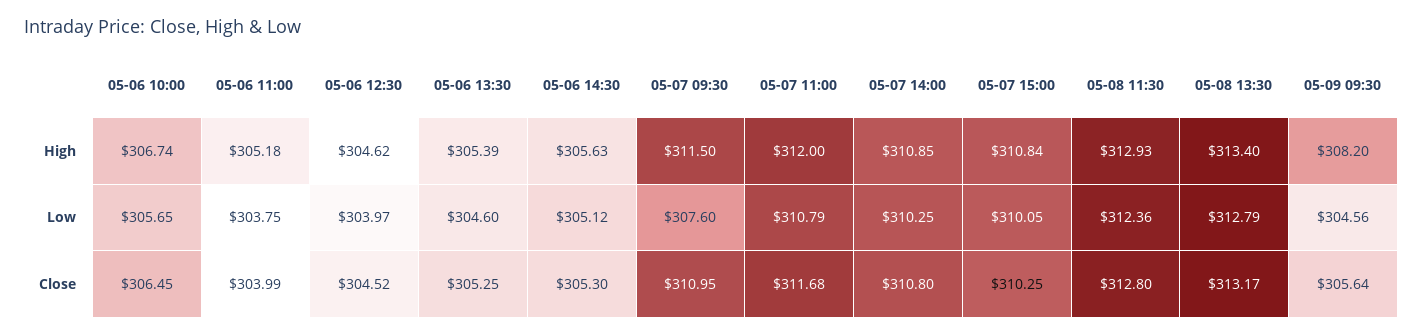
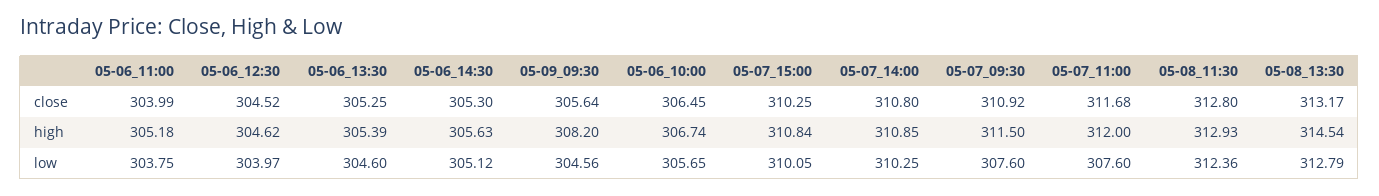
05-08 13:30, High: 313.4 -> 314.54
05-07 11:00, Low: 310.79 -> 307.6
05-07 09:30, Close: 310.95 -> 310.92

